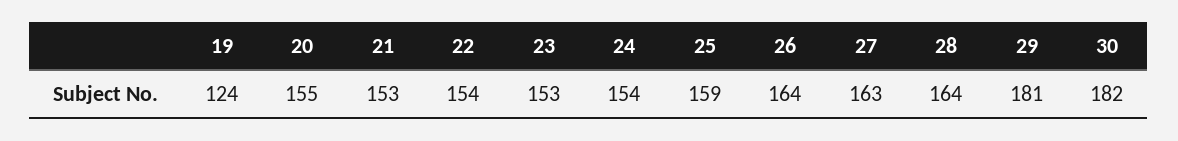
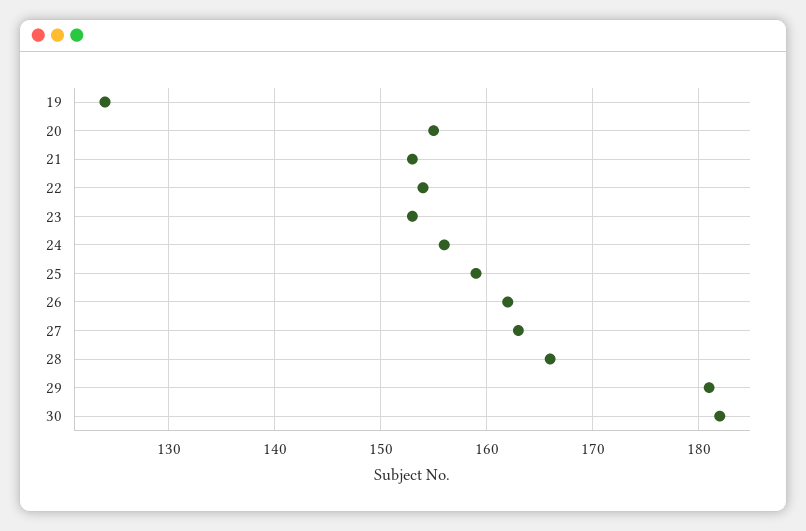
24: 154 -> 156
26: 164 -> 162
28: 164 -> 166

